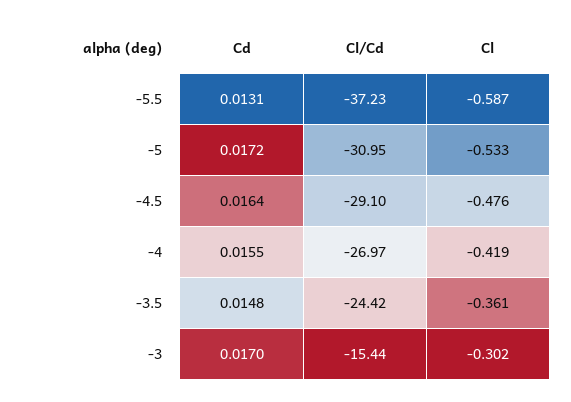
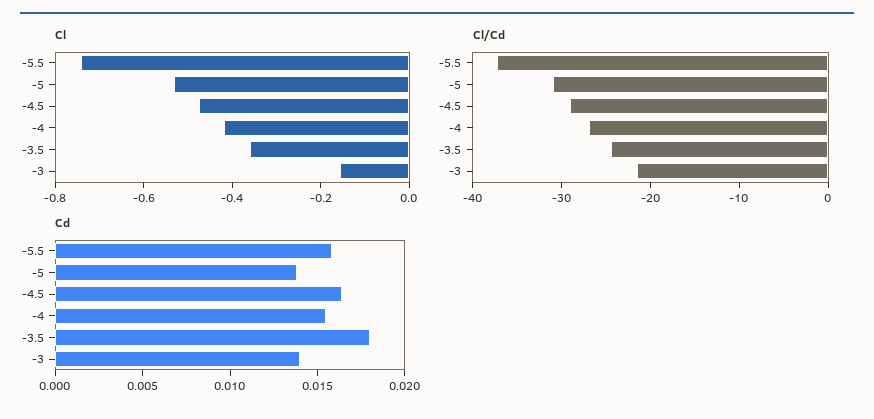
Cd, -5.5: 0.0131 -> 0.016
Cl, -5.5: -0.587 -> -0.75
Cd, -5: 0.0172 -> 0.014
Cd, -3.5: 0.0148 -> 0.018
Cd, -3: 0.017 -> 0.014
Cl/Cd, -3: -15.44 -> -22
Cl, -3: -0.302 -> -0.15

